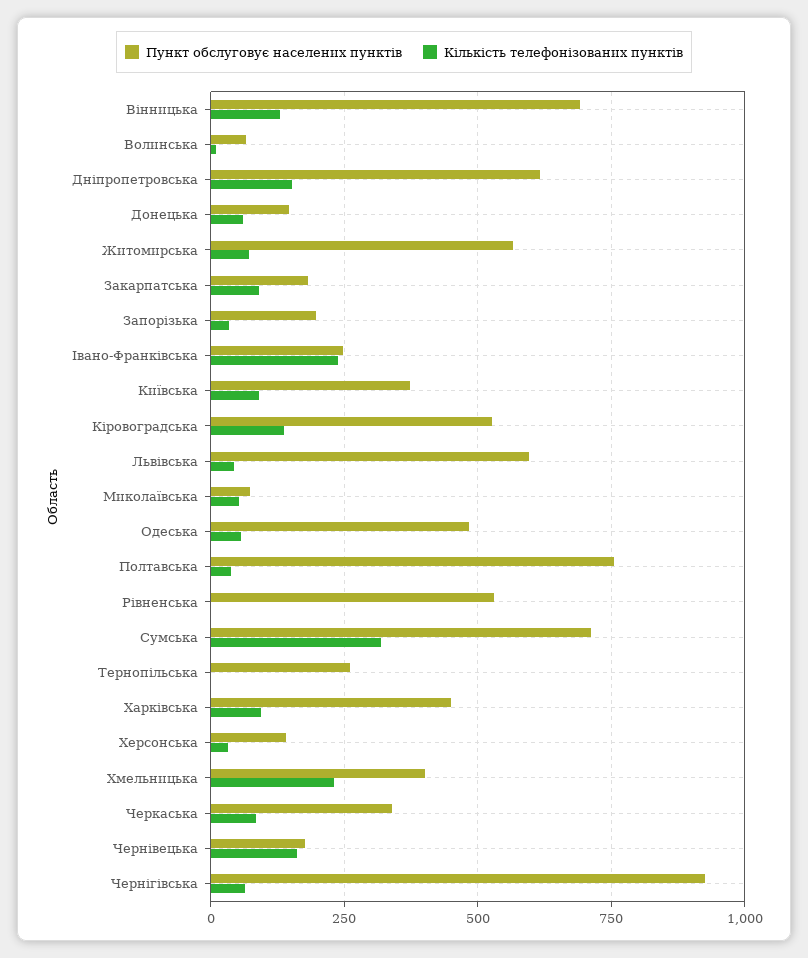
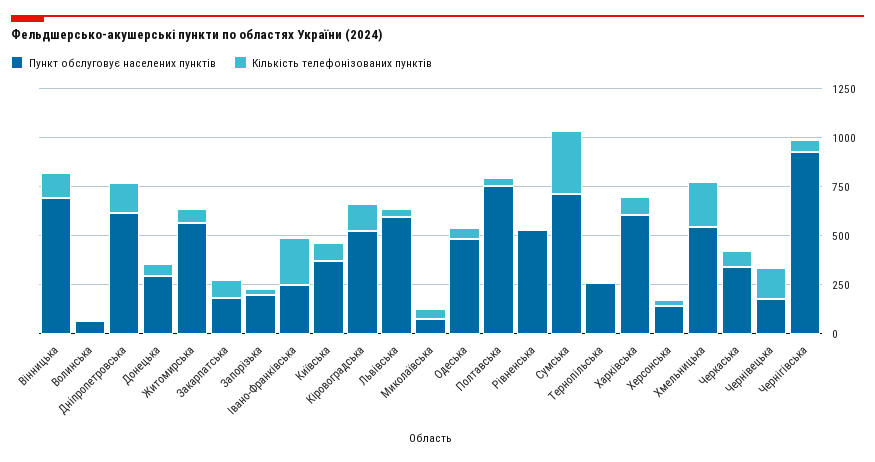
Пункт обслуговує населених пунктів, Донецька: 150 -> 300
Пункт обслуговує населених пунктів, Харківська: 450 -> 600
Пункт обслуговує населених пунктів, Хмельницька: 400 -> 550

